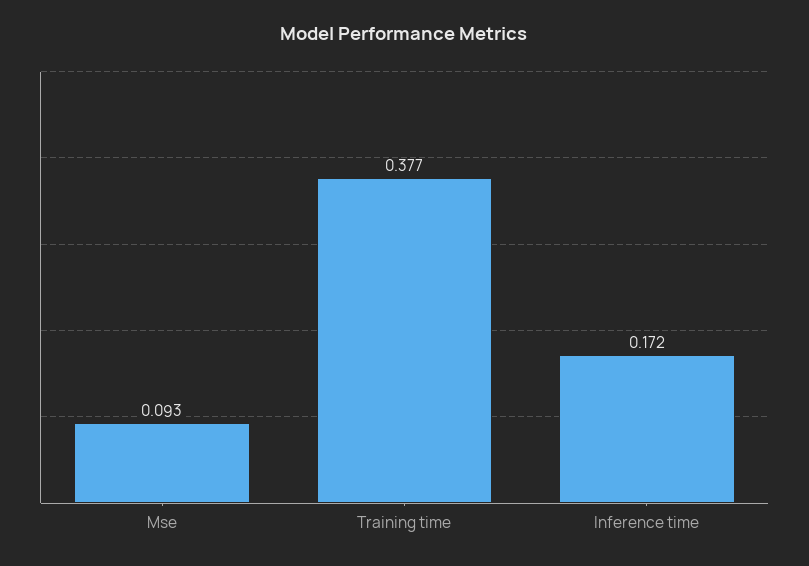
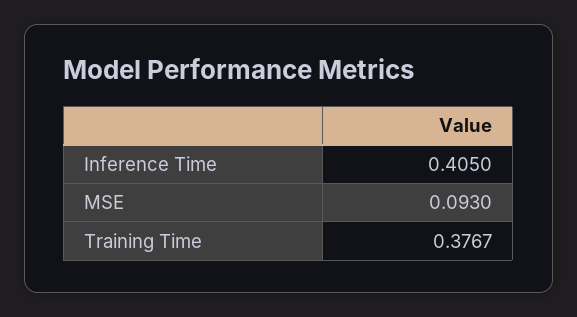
Inference time: 0.172 -> 0.405

